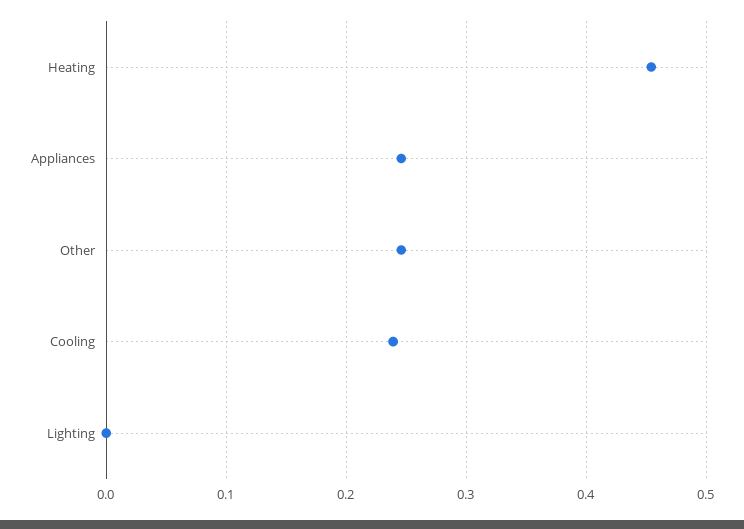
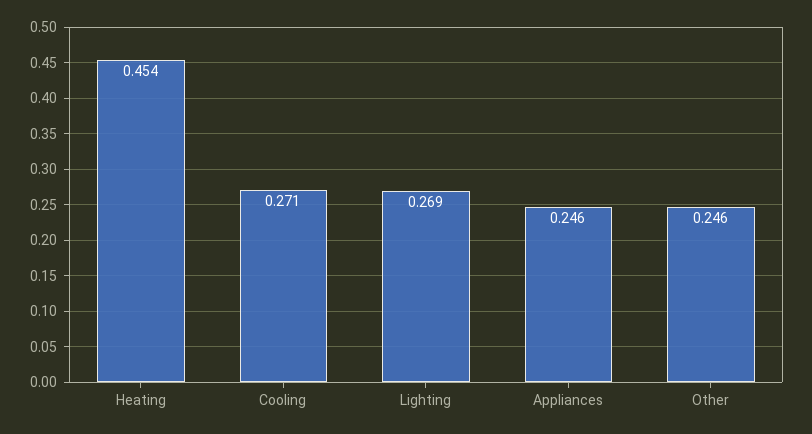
Cooling: 0.24 -> 0.271
Lighting: 0 -> 0.269

